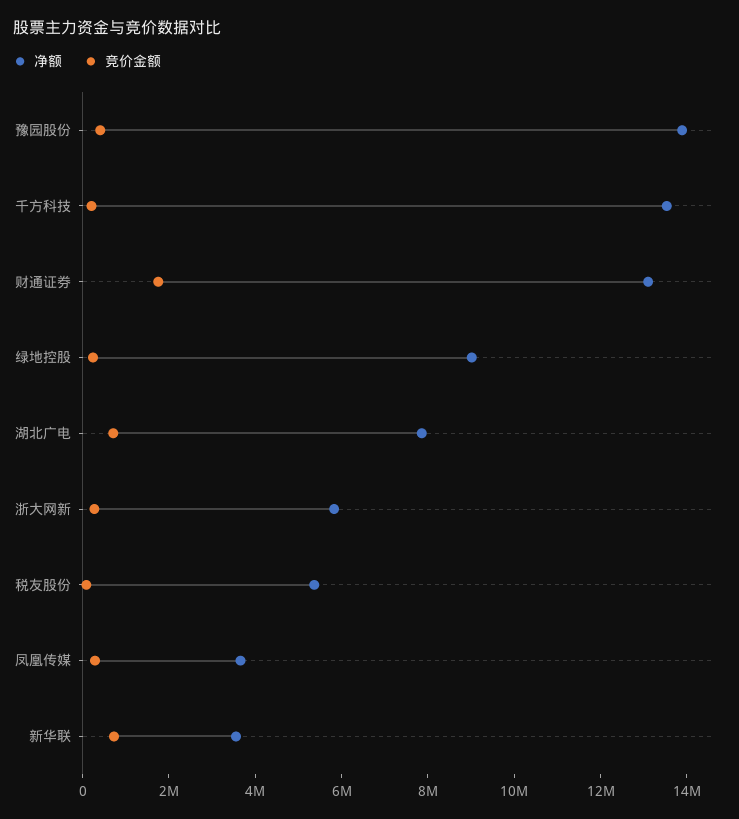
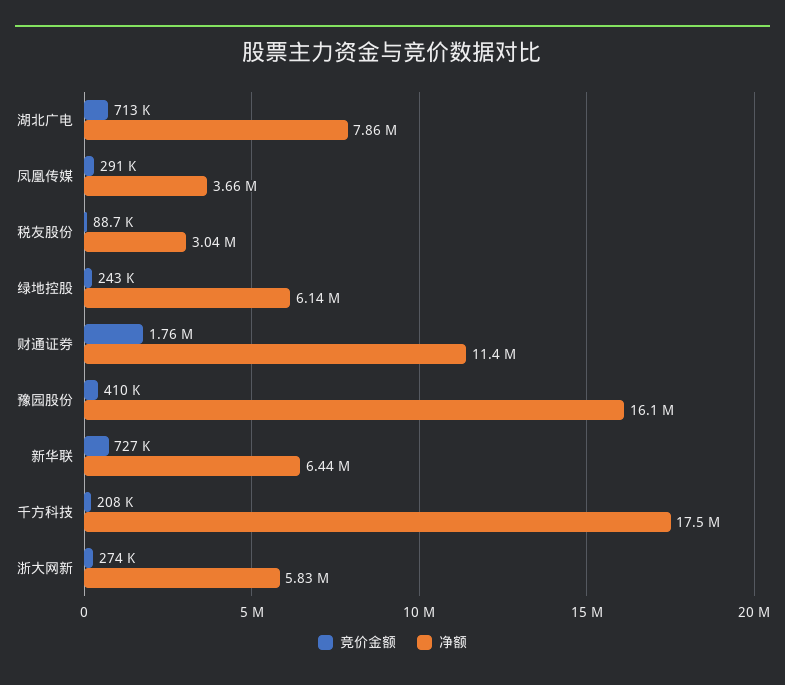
净额, 豫园股份: 14000000 -> 16100000
净额, 千方科技: 13500000 -> 17500000
净额, 财通证券: 13000000 -> 11400000
净额, 绿地控股: 9000000 -> 6140000
净额, 税友股份: 5500000 -> 3040000
净额, 新华联: 3500000 -> 6440000

